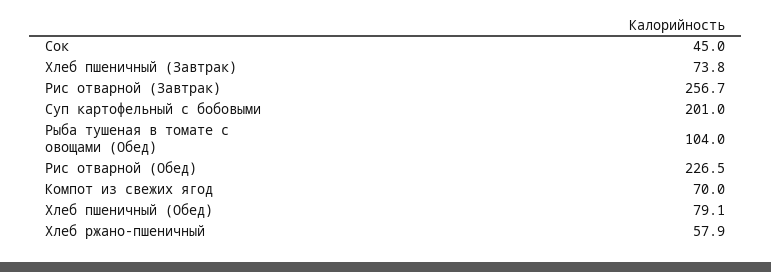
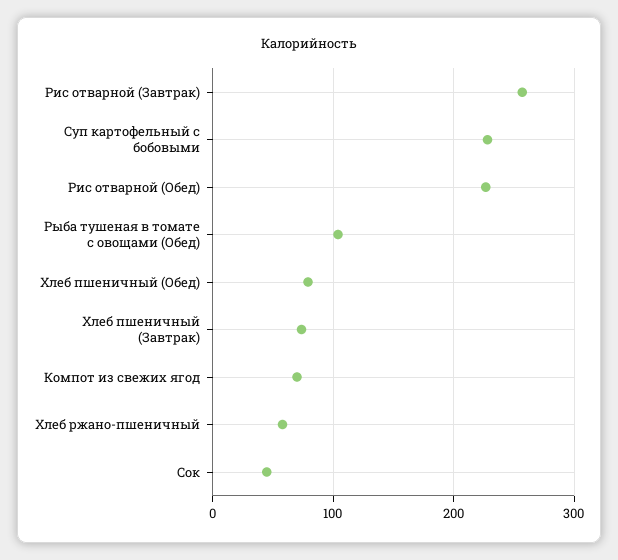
Суп картофельный с бобовыми: 201 -> 230

